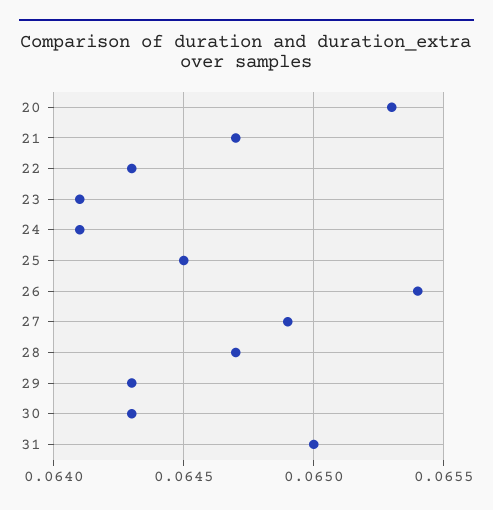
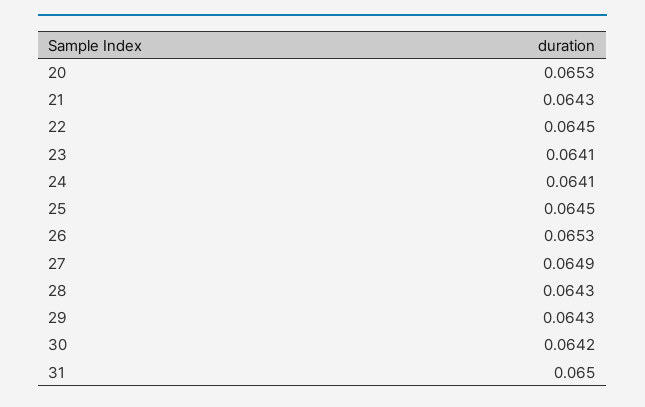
21: 0.0647 -> 0.0643
22: 0.0643 -> 0.0645
26: 0.0654 -> 0.0653
28: 0.0647 -> 0.0643
30: 0.0643 -> 0.0642

